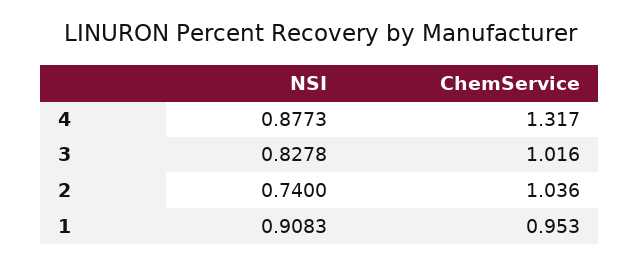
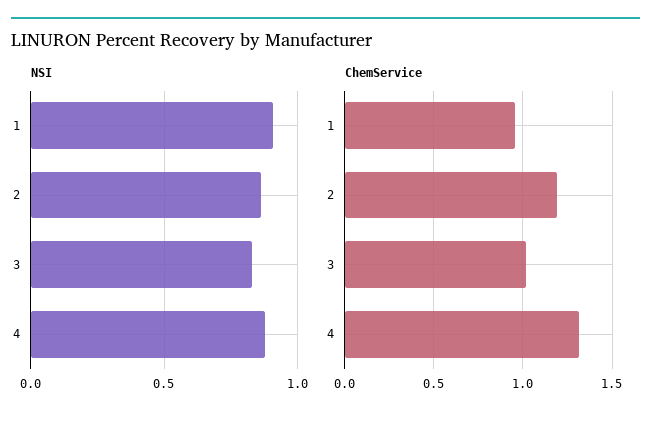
NSI, 2: 0.74 -> 0.85
ChemService, 2: 1.036 -> 1.2

